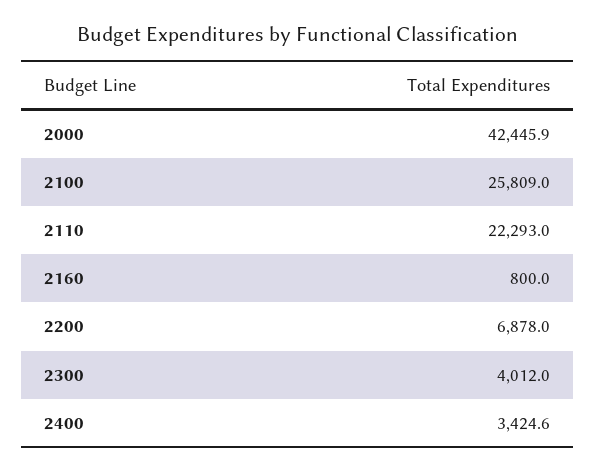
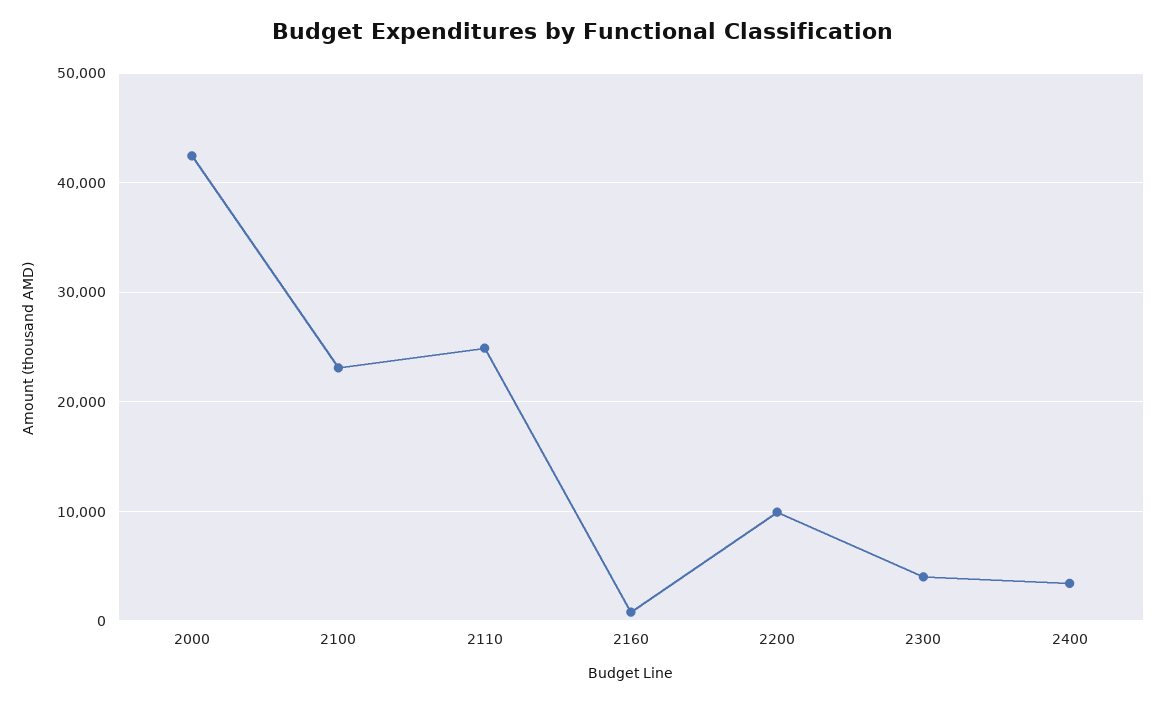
2100: 25809 -> 23000
2110: 22293 -> 25000
2200: 6878 -> 10000

